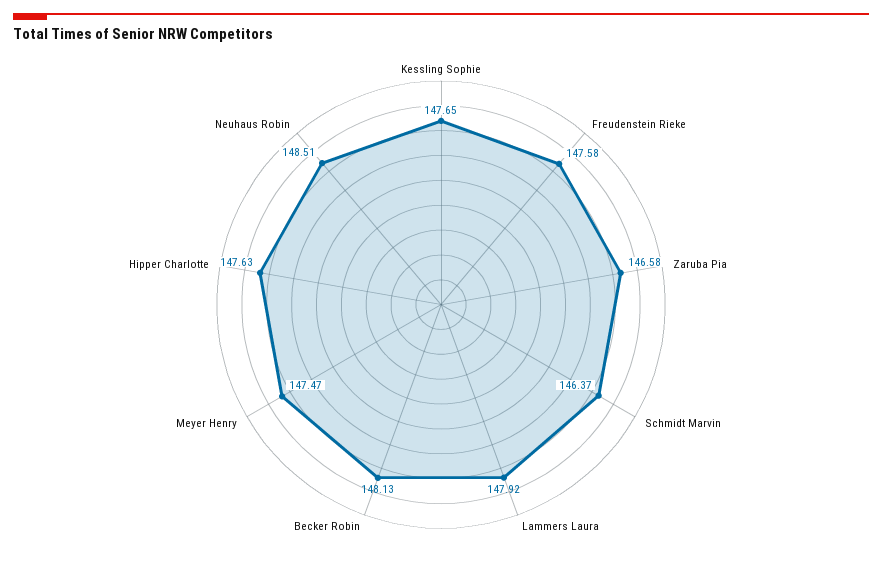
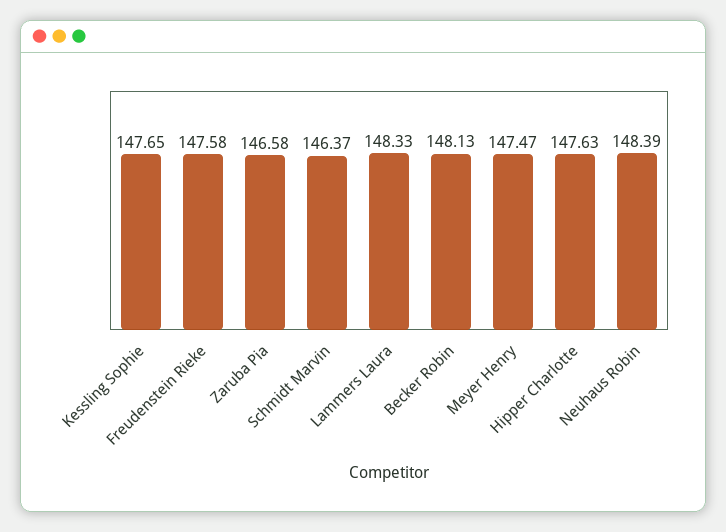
Lammers Laura: 147.92 -> 148.33
Neuhaus Robin: 148.51 -> 148.39

